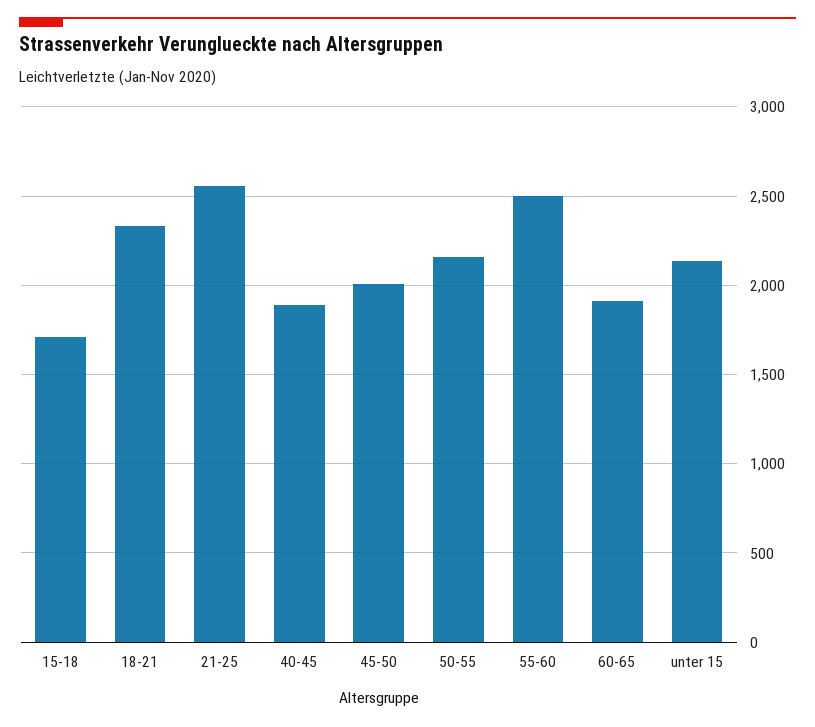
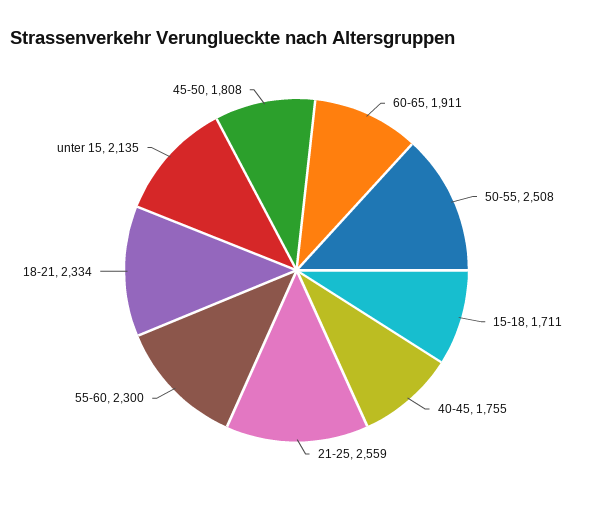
40-45: 1900 -> 1755
45-50: 2000 -> 1808
50-55: 2150 -> 2508
55-60: 2500 -> 2300

